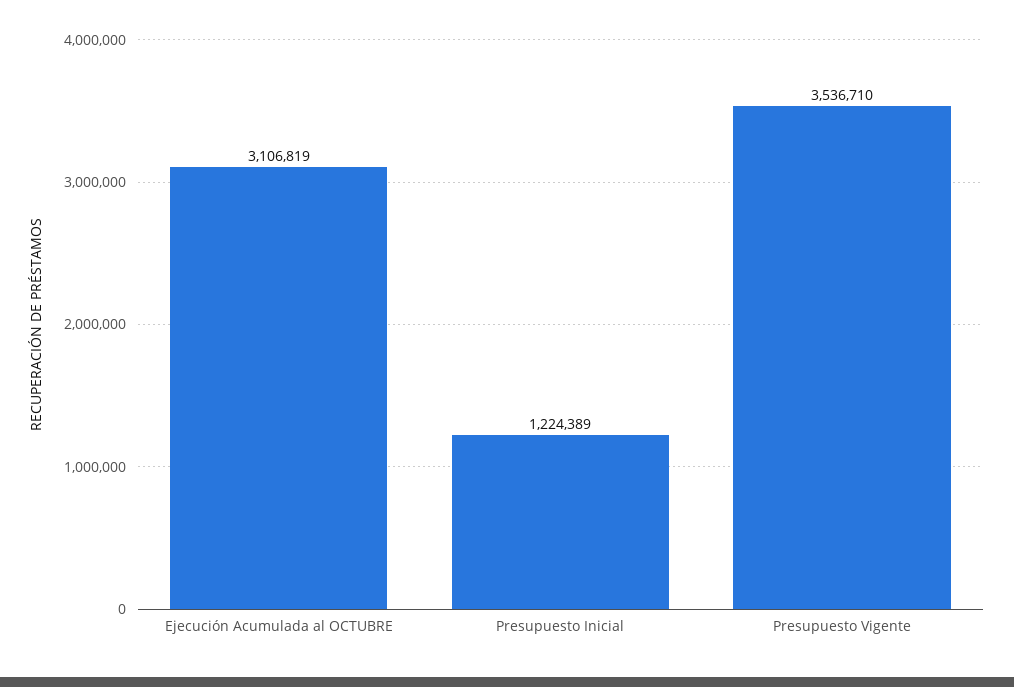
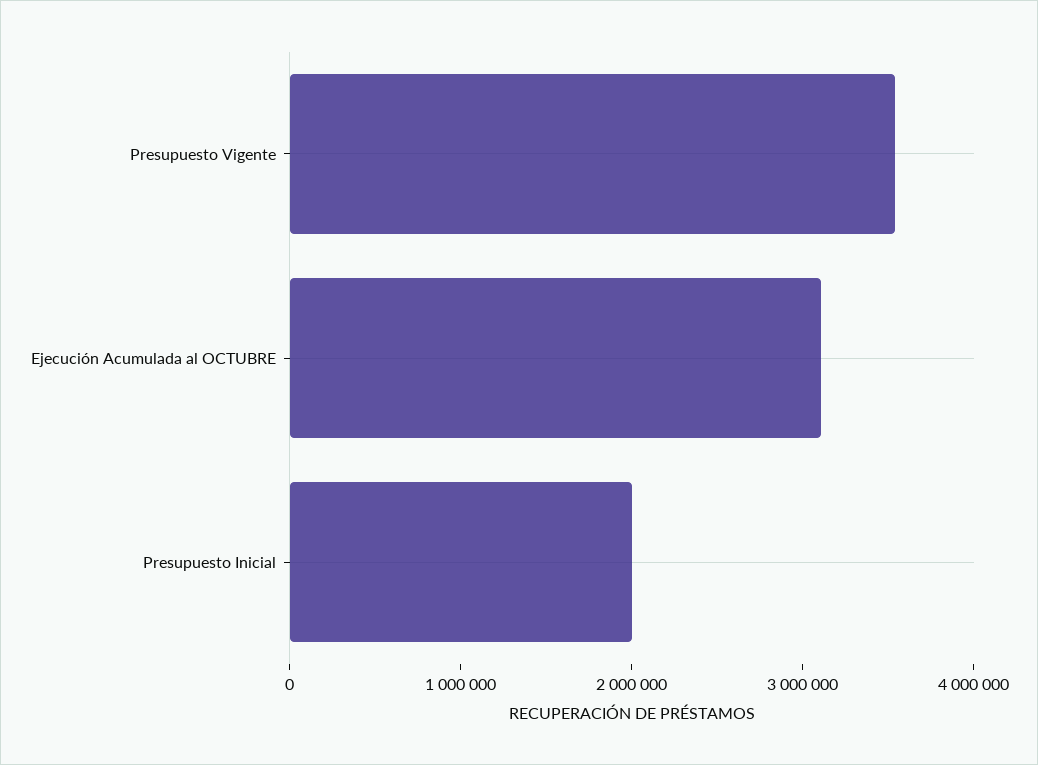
Presupuesto Inicial: 1224389 -> 2000000

